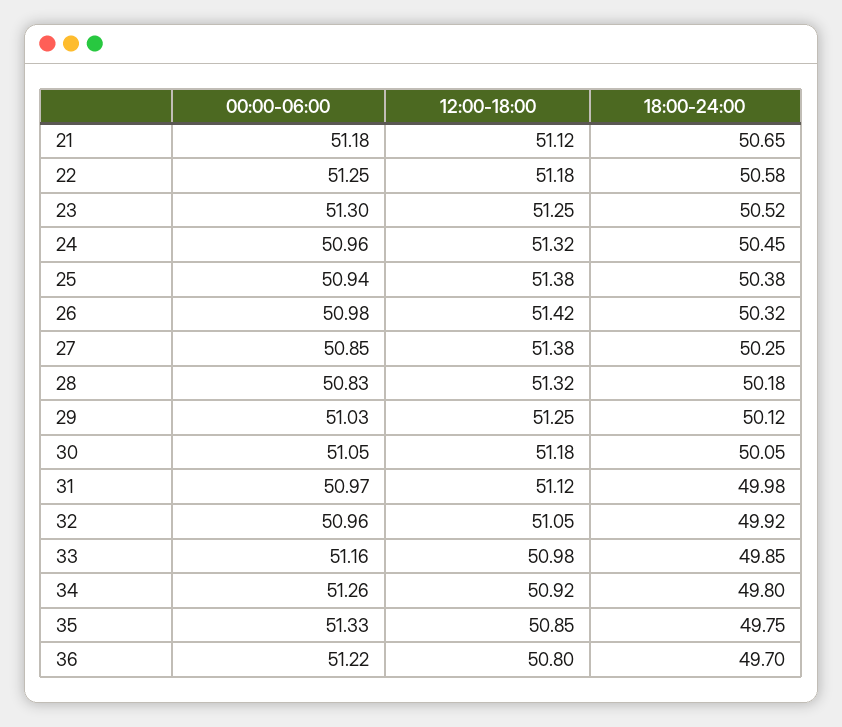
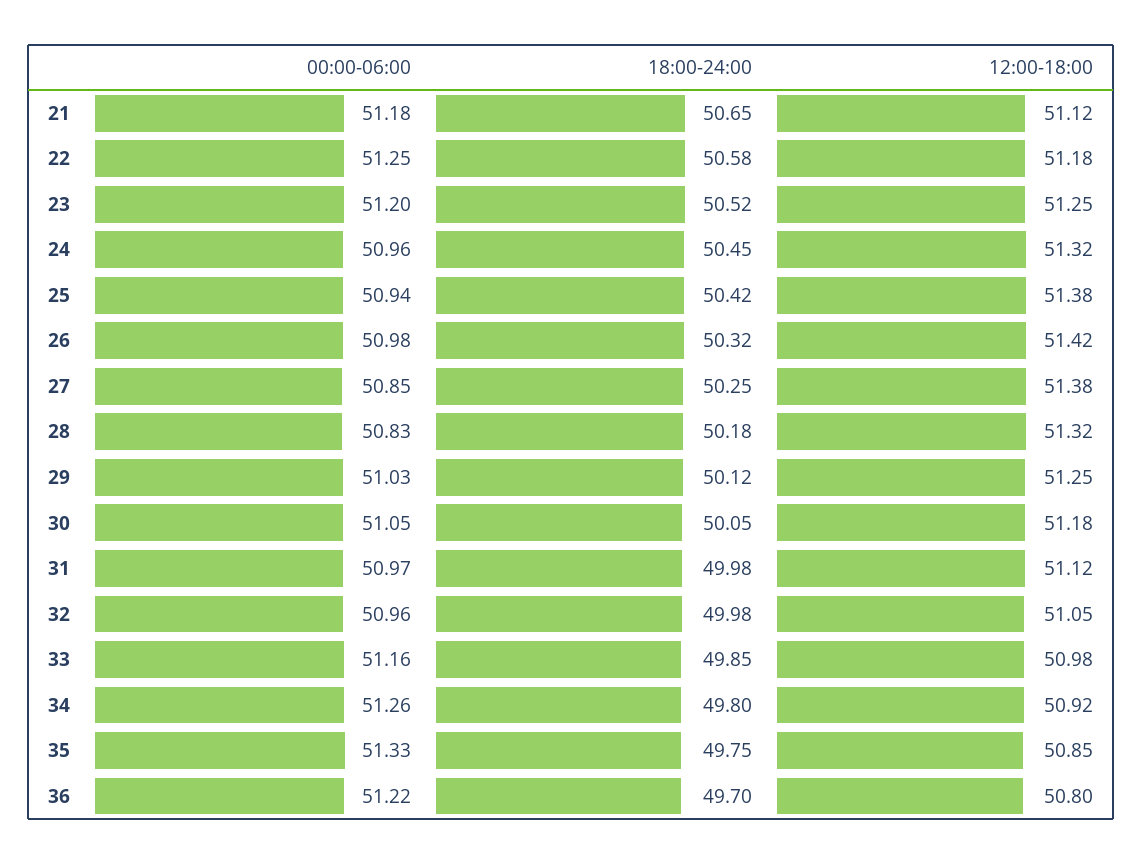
00:00-06:00, 23: 51.3 -> 51.2
18:00-24:00, 25: 50.38 -> 50.42
18:00-24:00, 32: 49.92 -> 49.98

